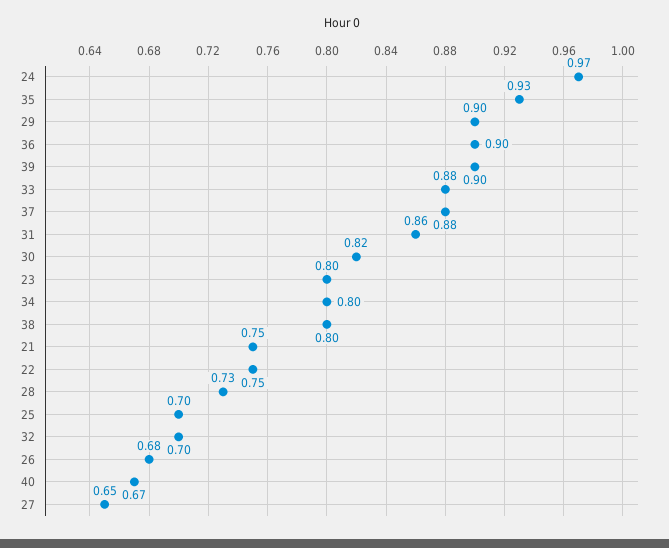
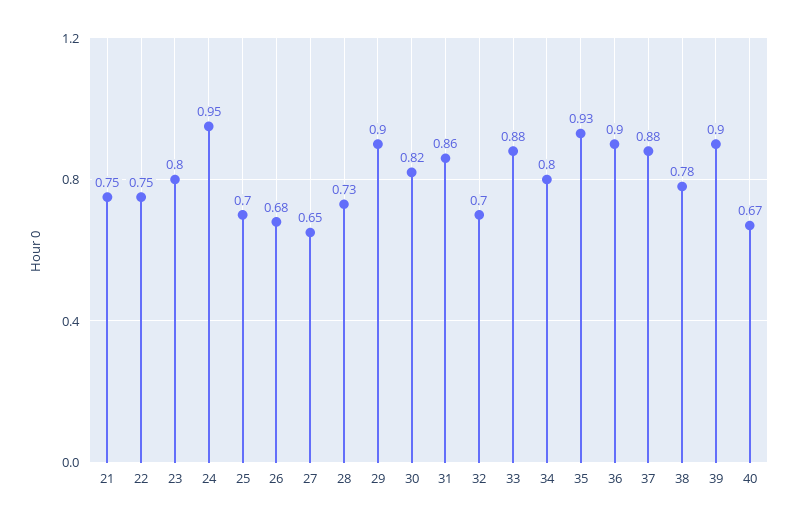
24: 0.97 -> 0.95
38: 0.8 -> 0.78

